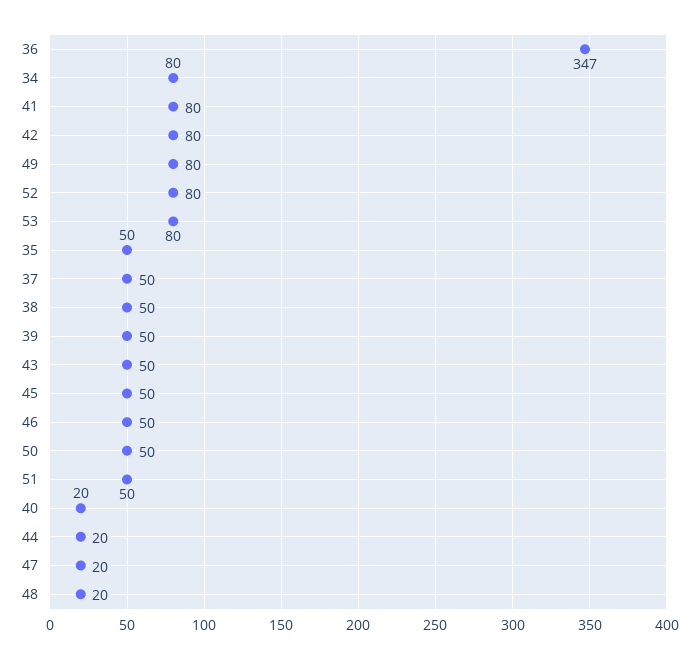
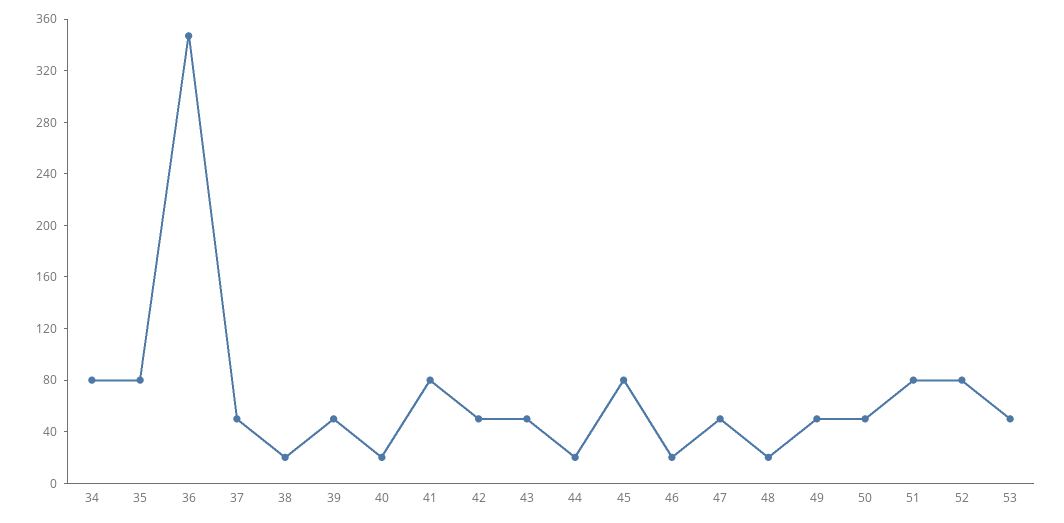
42: 80 -> 50
49: 80 -> 50
53: 80 -> 50
35: 50 -> 80
38: 50 -> 20
45: 50 -> 80
46: 50 -> 20
51: 50 -> 80
47: 20 -> 50

